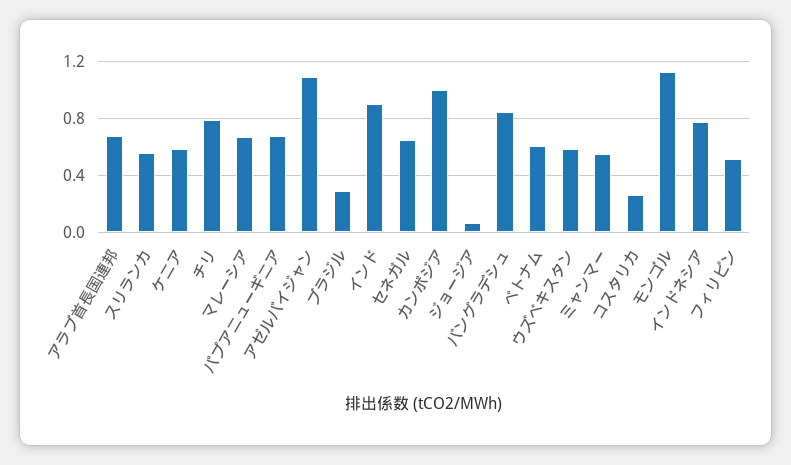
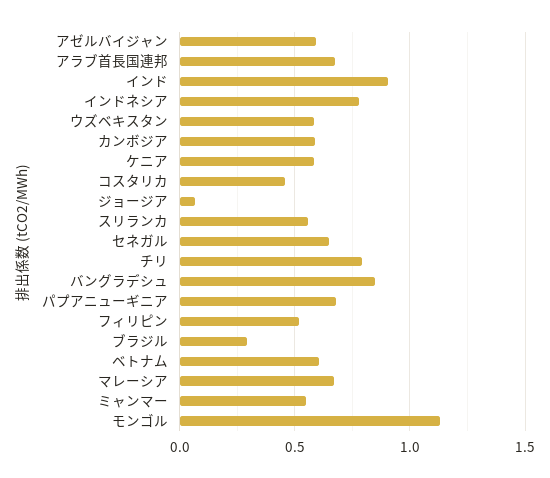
アゼルバイジャン: 1.1 -> 0.6
カンボジア: 1 -> 0.6
コスタリカ: 0.25 -> 0.45

